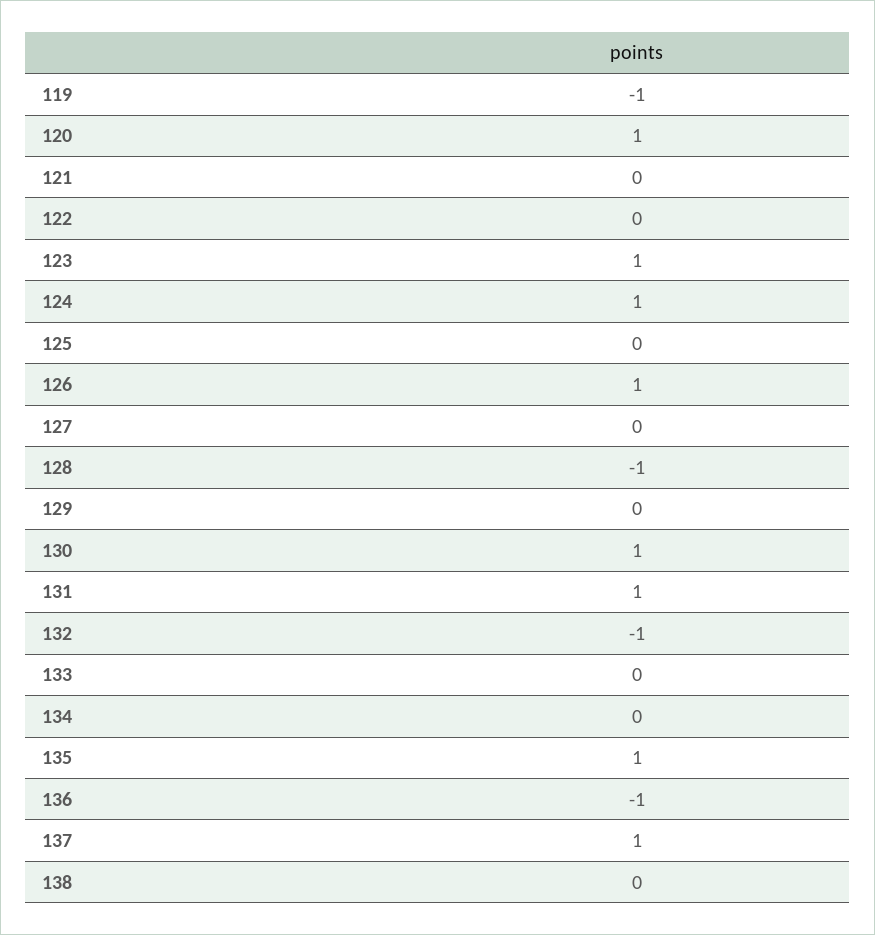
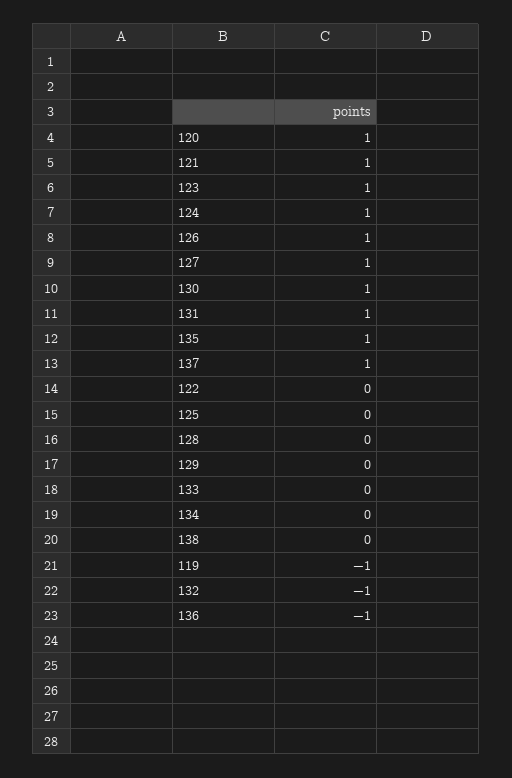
121: 0 -> 1
127: 0 -> 1
128: -1 -> 0

